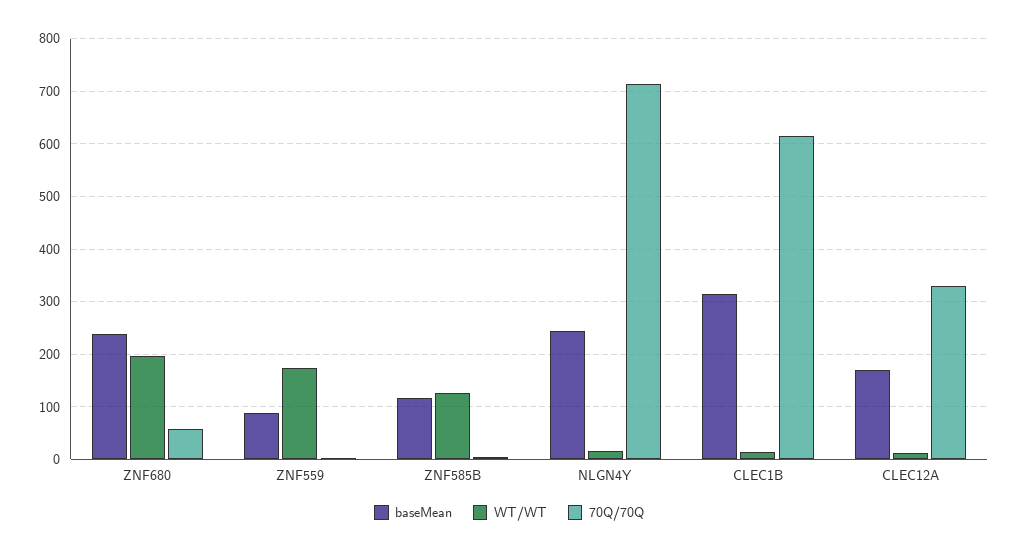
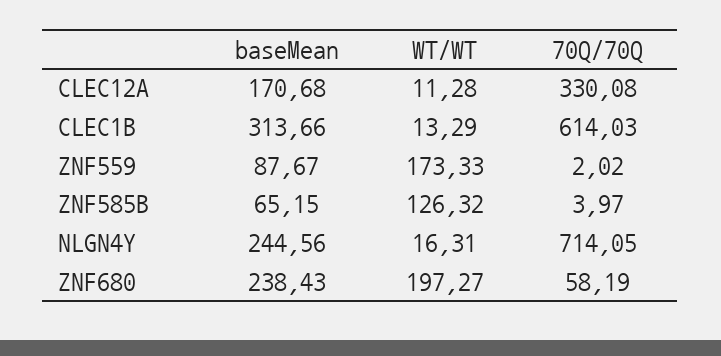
baseMean, ZNF585B: 120 -> 65.15

